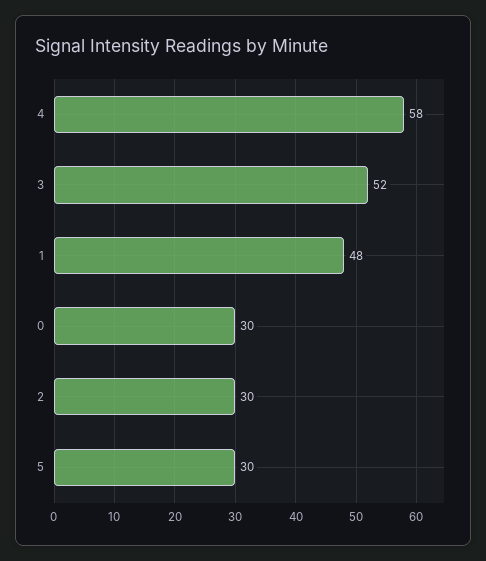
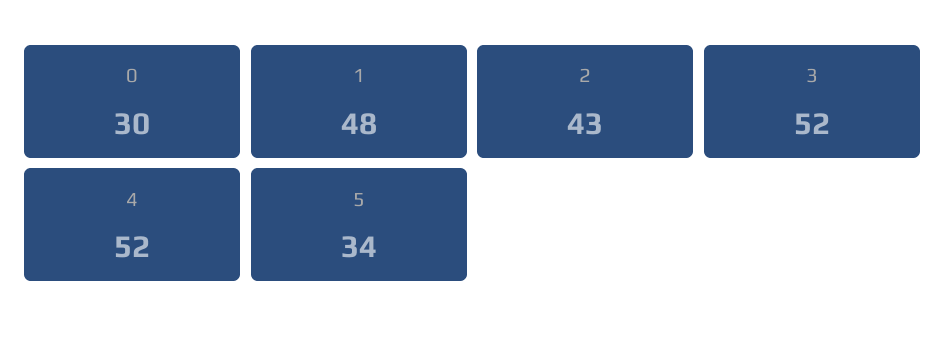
4: 58 -> 52
2: 30 -> 43
5: 30 -> 34

